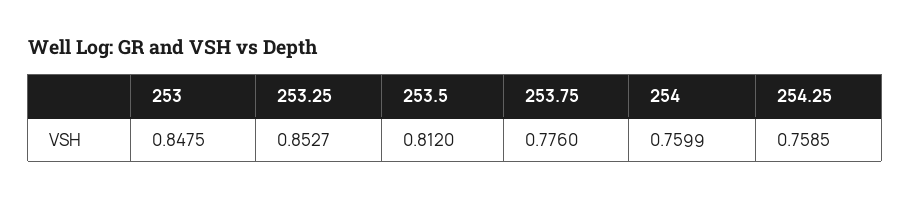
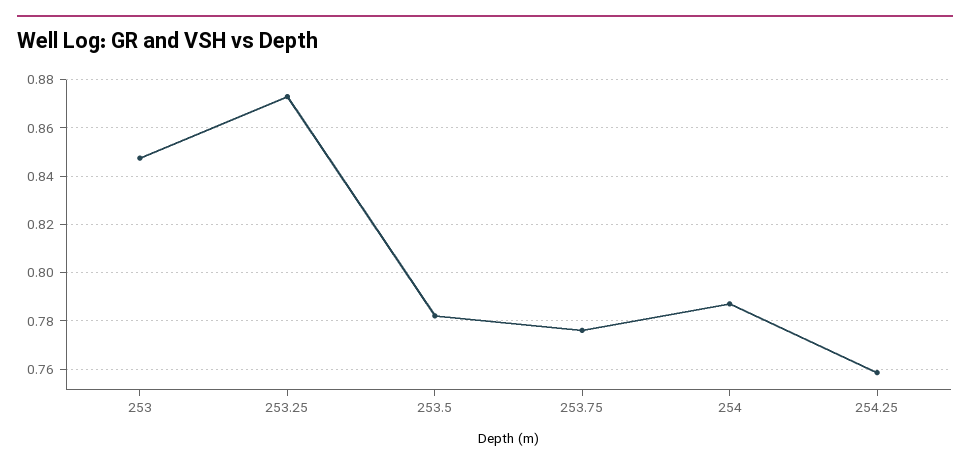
253.25: 0.8527 -> 0.8725
253.5: 0.812 -> 0.7825
254: 0.7599 -> 0.7875

